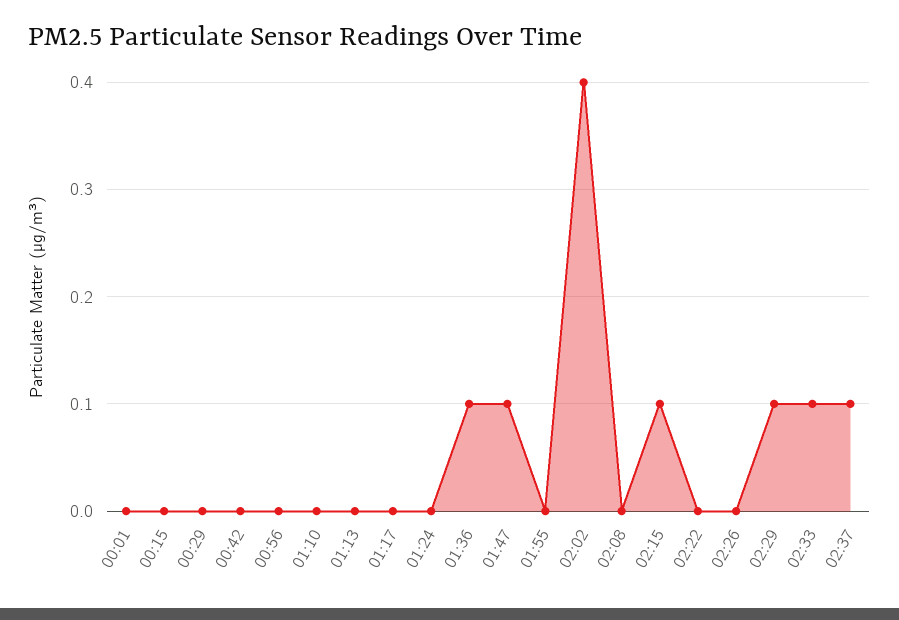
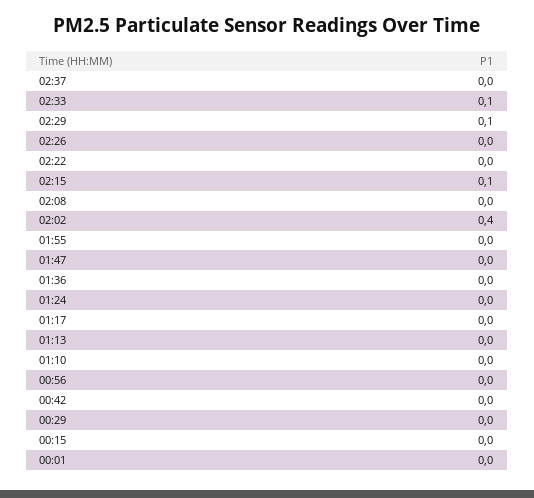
01:36: 0.1 -> 0
01:47: 0.1 -> 0
02:37: 0.1 -> 0

